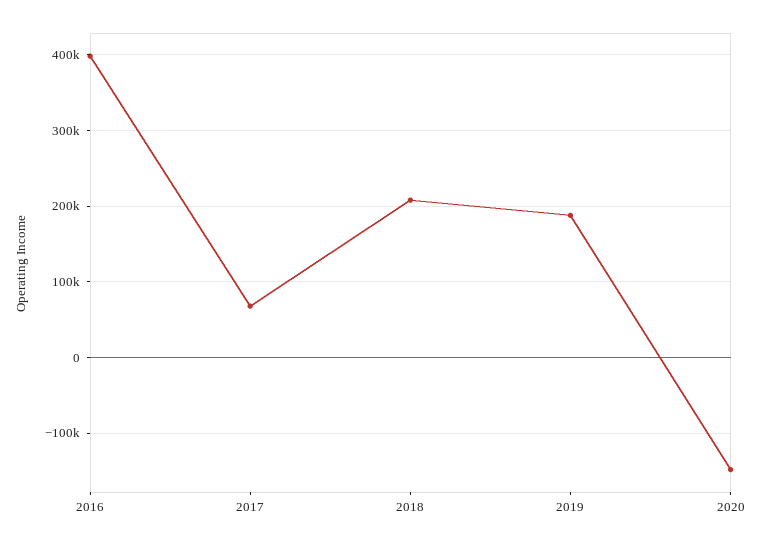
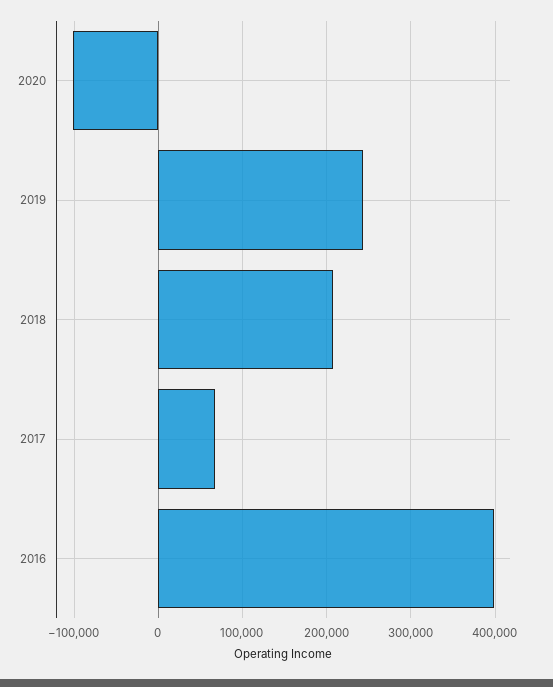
2019: 190000 -> 240000
2020: -150000 -> -100000

